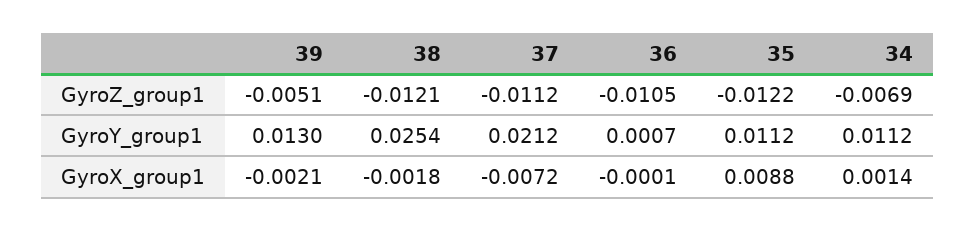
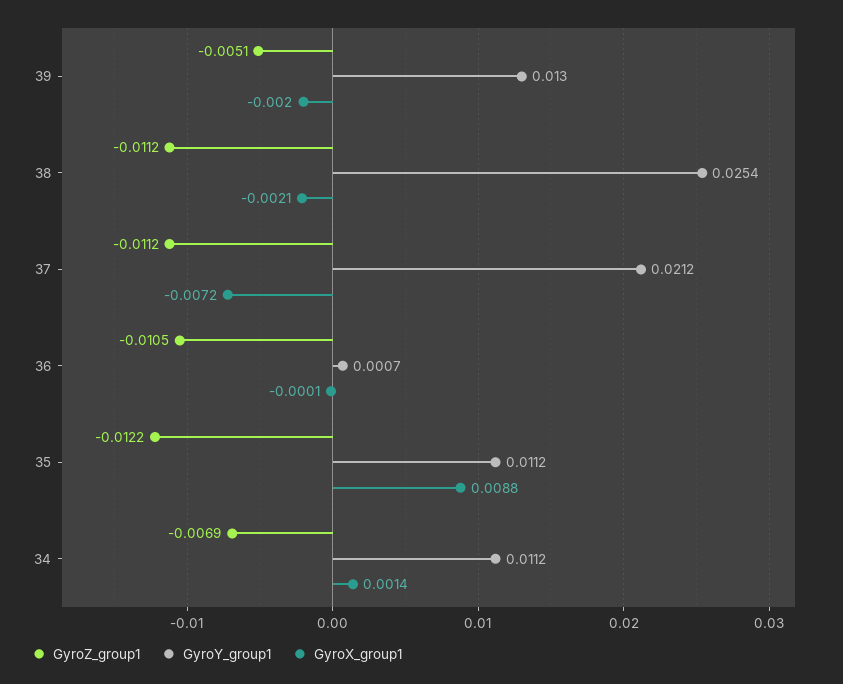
GyroZ_group1, 38: -0.0121 -> -0.0112
GyroX_group1, 39: -0.0021 -> -0.002
GyroX_group1, 38: -0.0018 -> -0.0021

